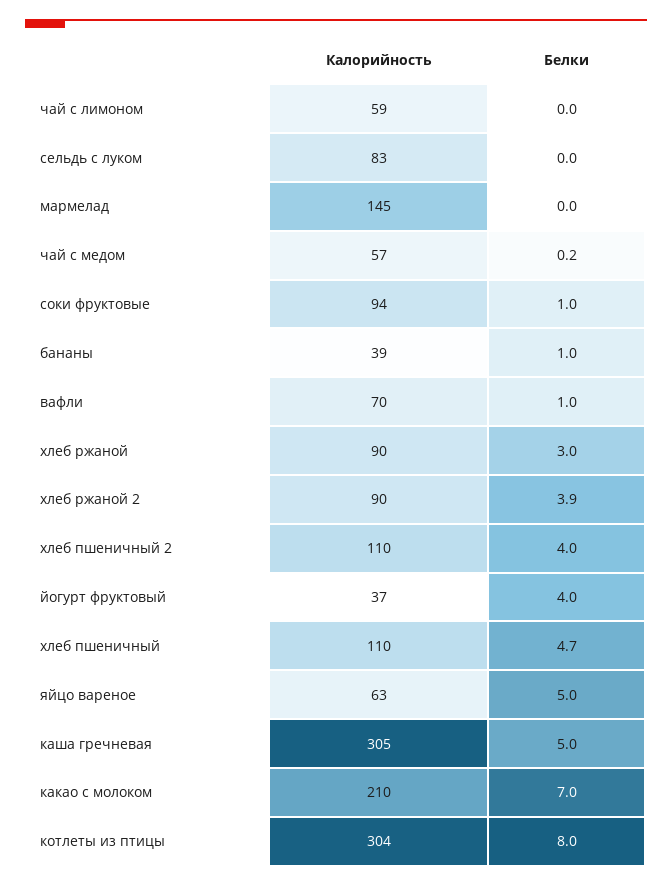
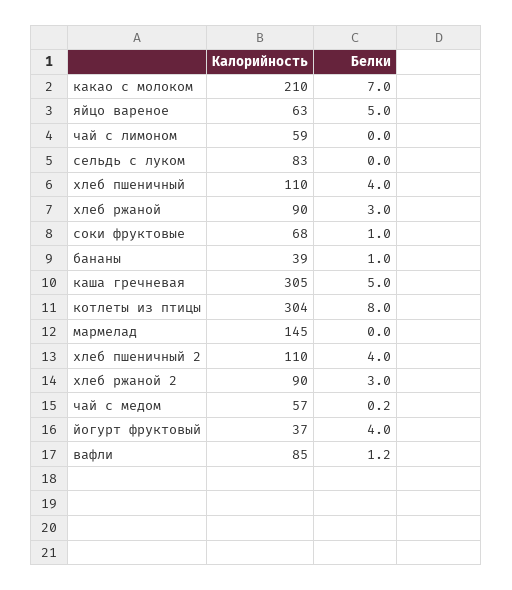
Калорийность, соки фруктовые: 94 -> 68
Калорийность, вафли: 70 -> 85
Белки, вафли: 1 -> 1.2
Белки, хлеб ржаной 2: 3.9 -> 3
Белки, хлеб пшеничный: 4.7 -> 4

